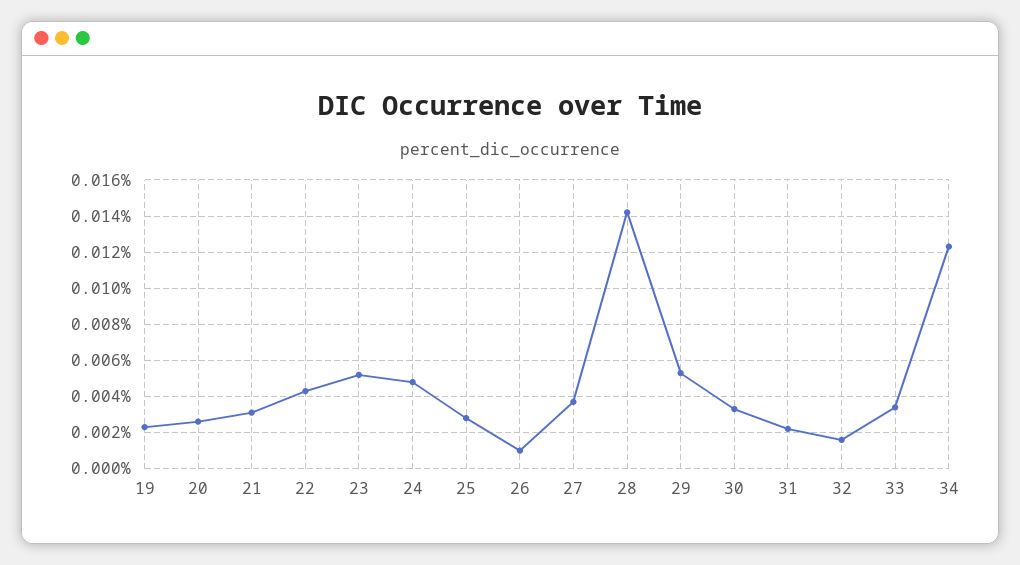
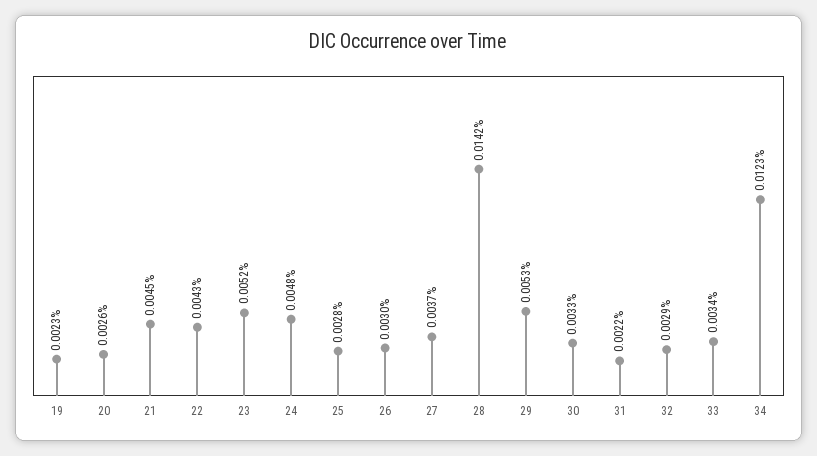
21: 0.003 -> 0.0045
26: 0.001 -> 0.003
32: 0.0015 -> 0.0029

